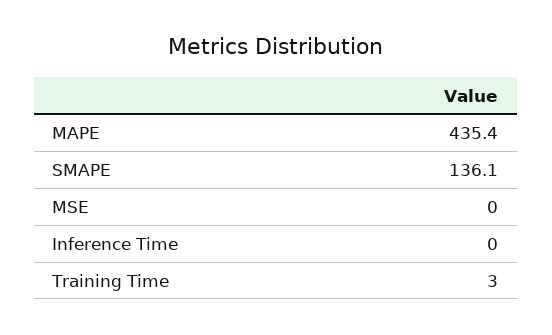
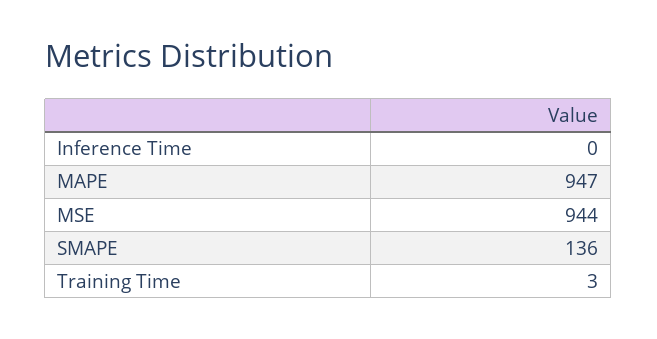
MAPE: 435.4 -> 947
MSE: 0 -> 944

